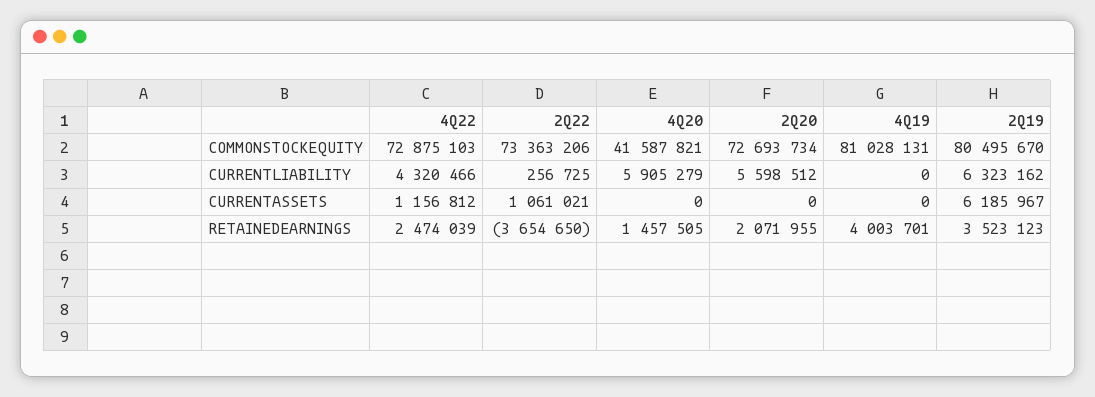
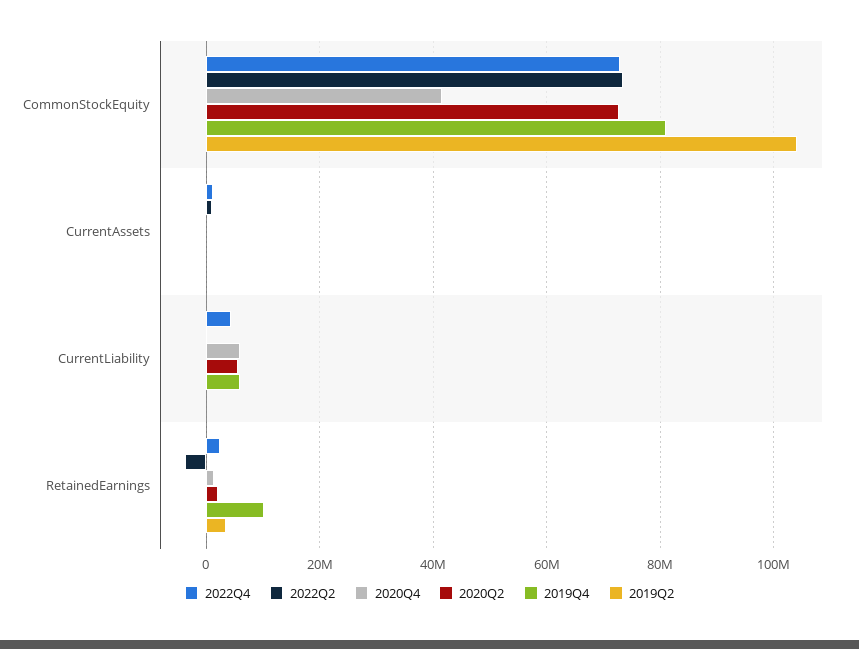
2Q19, COMMONSTOCKEQUITY: 80495670 -> 104000000
4Q19, CURRENTLIABILITY: 0 -> 6000000
2Q19, CURRENTLIABILITY: 6323162 -> 0
2Q19, CURRENTASSETS: 6185967 -> 0
4Q19, RETAINEDEARNINGS: 4003701 -> 10000000

